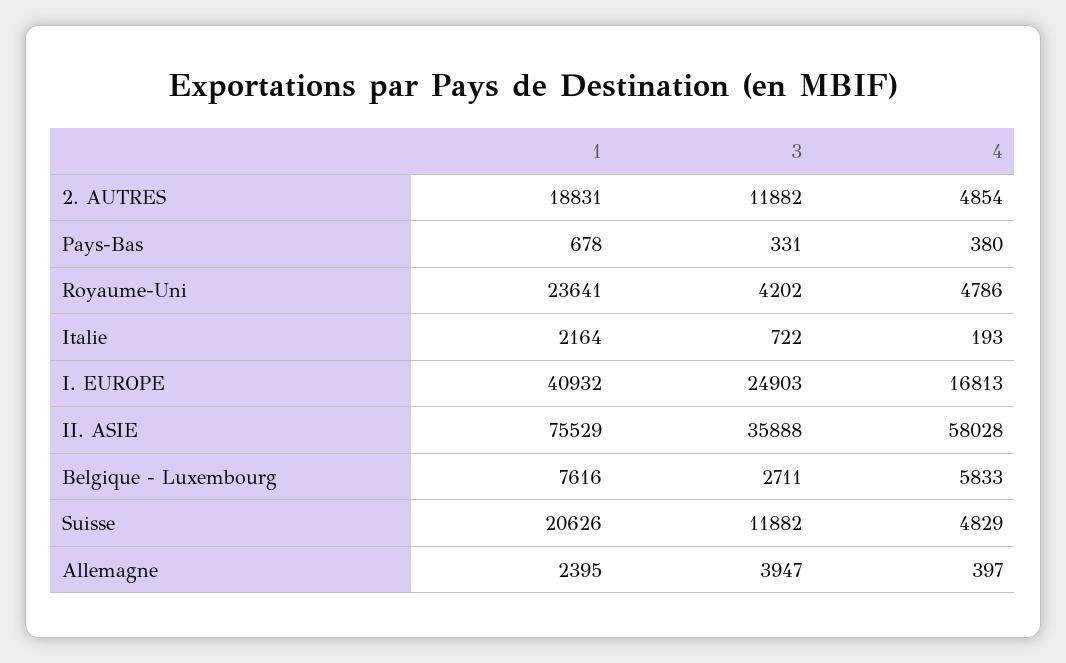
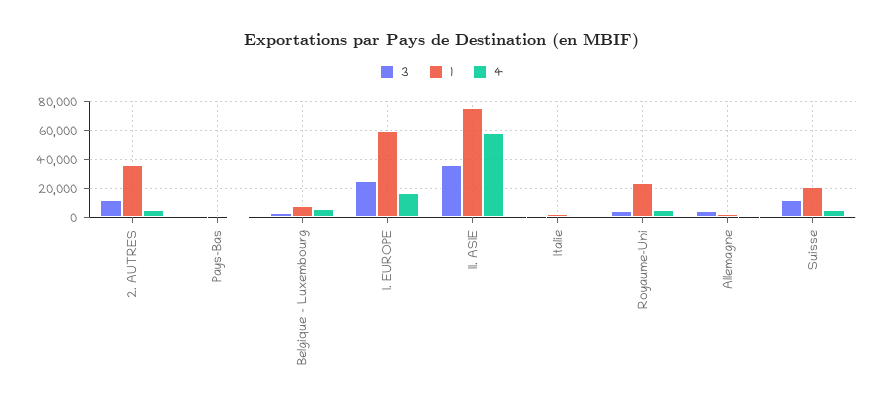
1, 2. AUTRES: 18831 -> 35000
1, I. EUROPE: 40932 -> 60000

